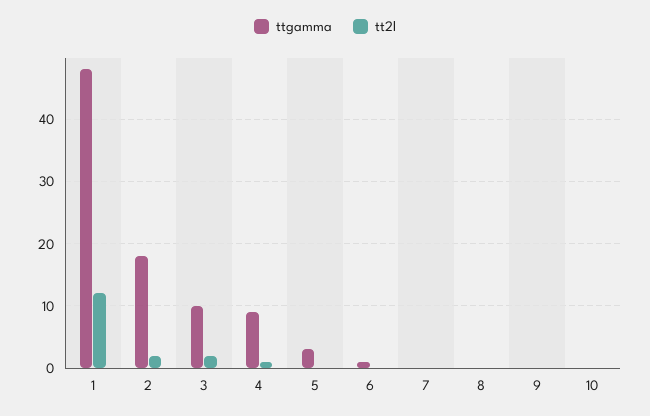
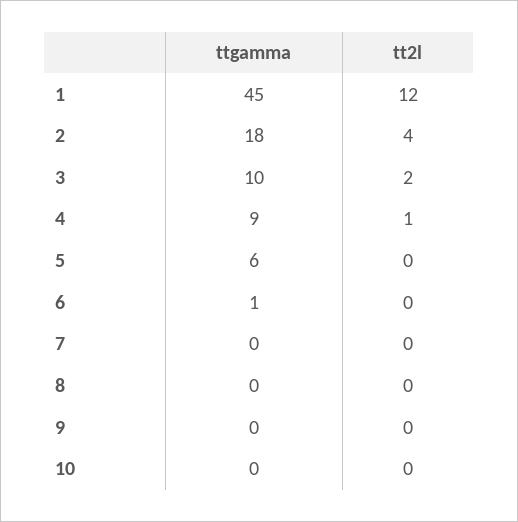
ttgamma, 1: 48 -> 45
tt2l, 2: 2 -> 4
ttgamma, 5: 3 -> 6

